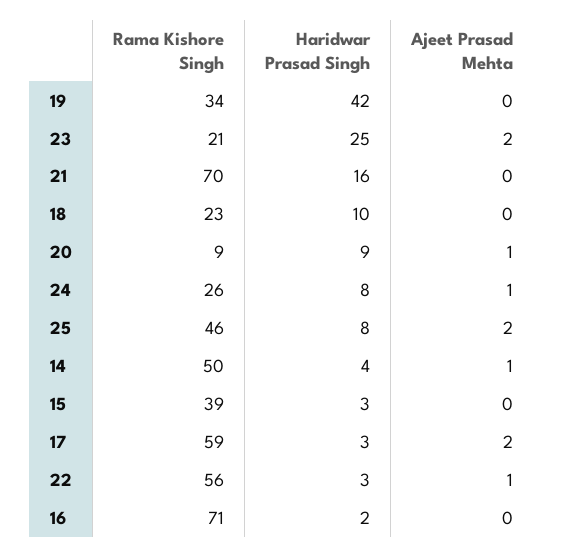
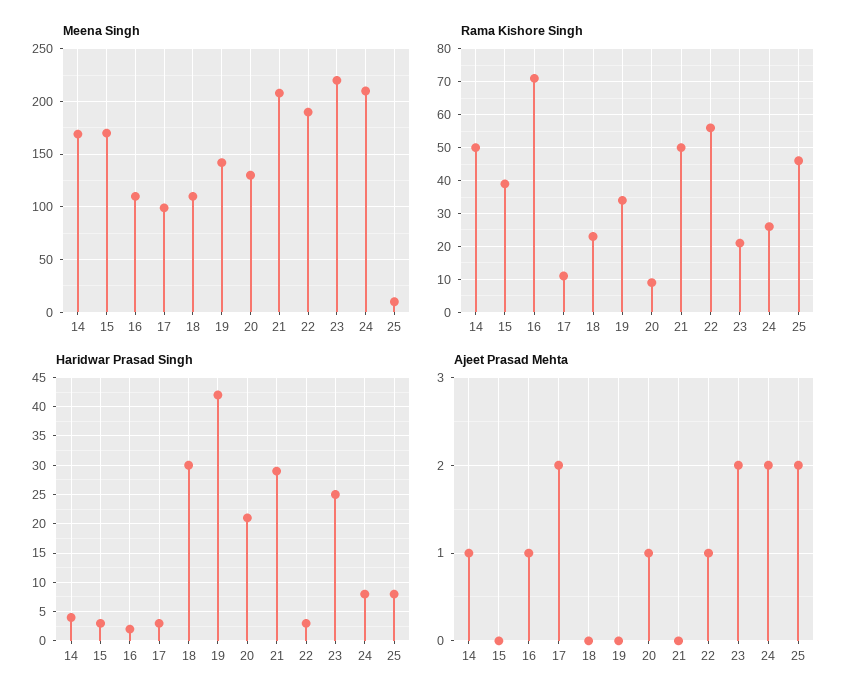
Rama Kishore Singh, 21: 70 -> 50
Haridwar Prasad Singh, 21: 16 -> 30
Haridwar Prasad Singh, 18: 10 -> 30
Haridwar Prasad Singh, 20: 9 -> 20
Ajeet Prasad Mehta, 24: 1 -> 2
Rama Kishore Singh, 17: 59 -> 10
Ajeet Prasad Mehta, 16: 0 -> 1
Meena Singh, 14: none -> 170
Meena Singh, 15: none -> 170
Meena Singh, 16: none -> 110
Meena Singh, 17: none -> 100
Meena Singh, 18: none -> 110
Meena Singh, 19: none -> 140
Meena Singh, 20: none -> 130
Meena Singh, 21: none -> 210
Meena Singh, 22: none -> 190
Meena Singh, 23: none -> 220
Meena Singh, 24: none -> 210
Meena Singh, 25: none -> 10

